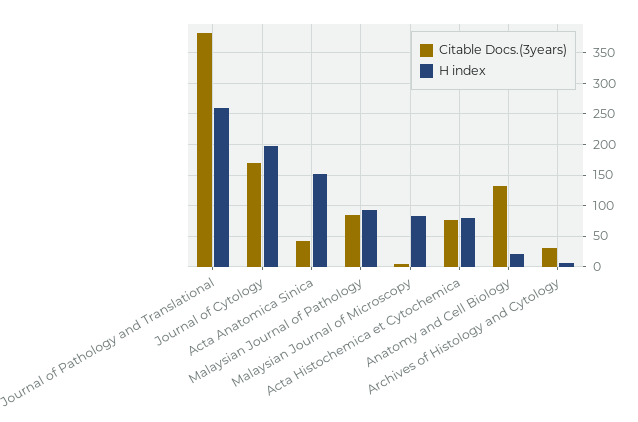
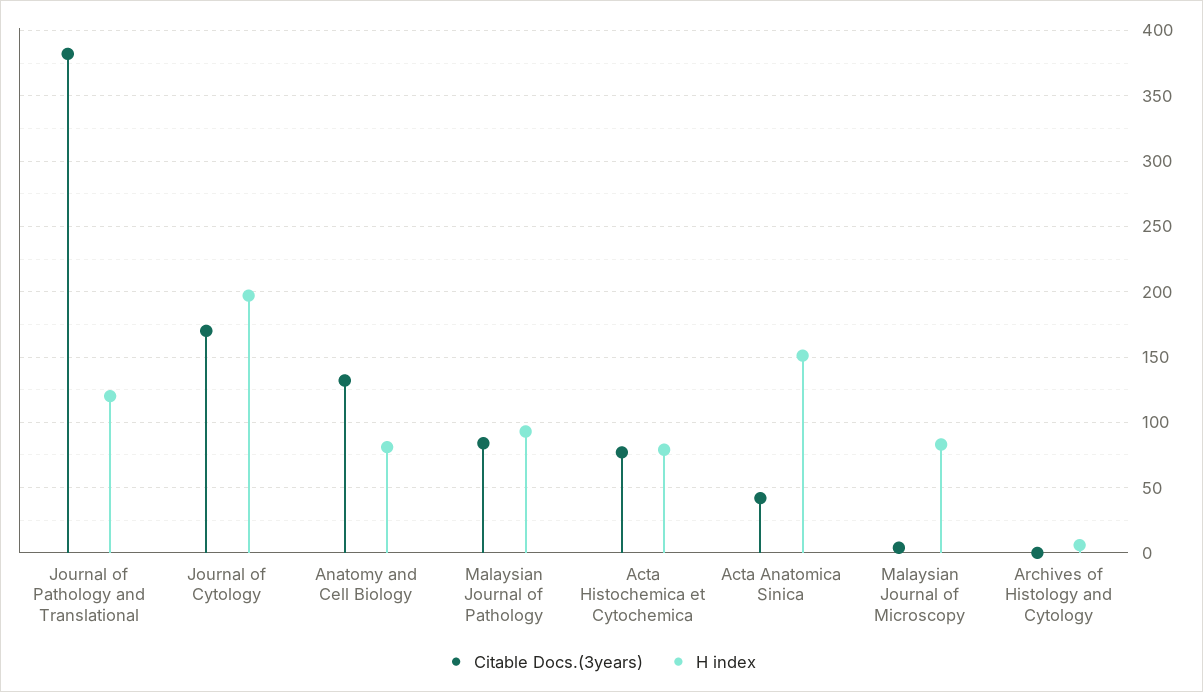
H index, Journal of Pathology and Translational: 260 -> 120
H index, Anatomy and Cell Biology: 20 -> 80
Citable Docs.(3years), Archives of Histology and Cytology: 30 -> 0

